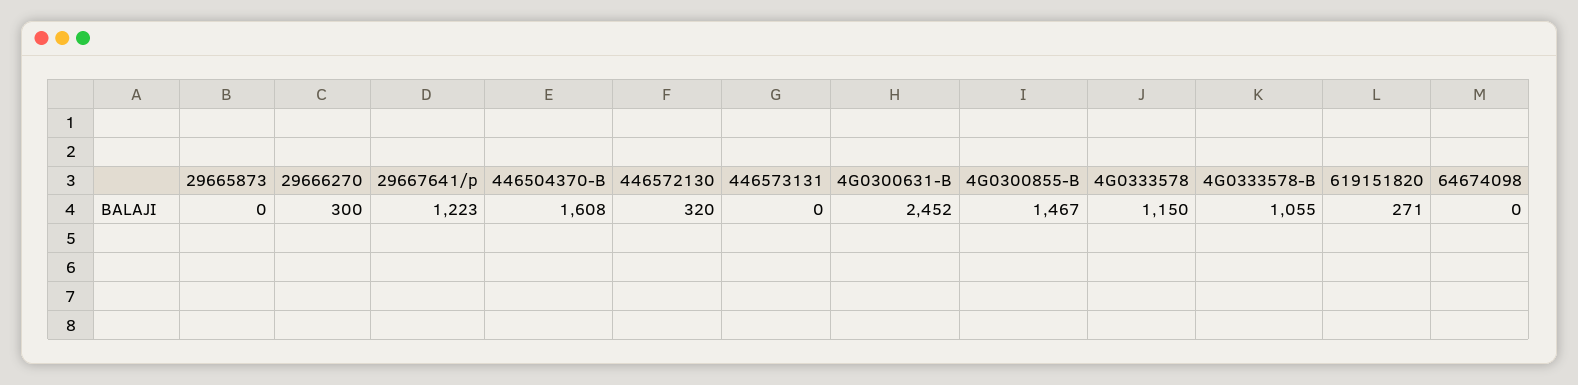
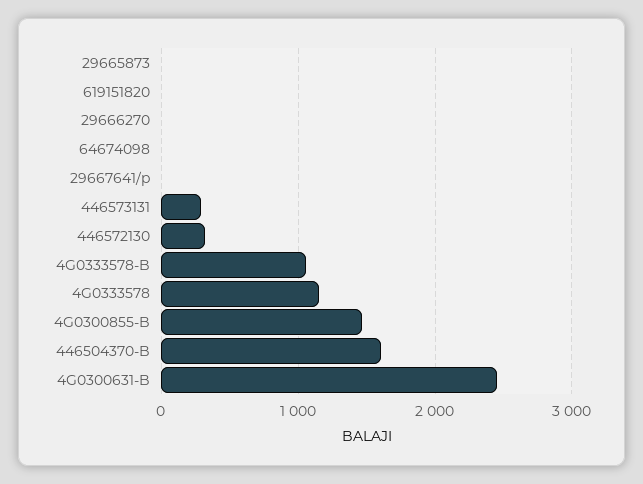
29666270: 300 -> 0
29667641/p: 1223 -> 0
446573131: 0 -> 300
619151820: 271 -> 0

